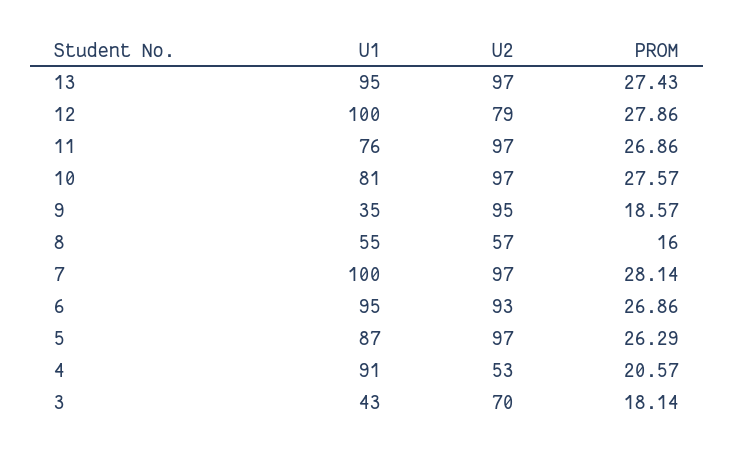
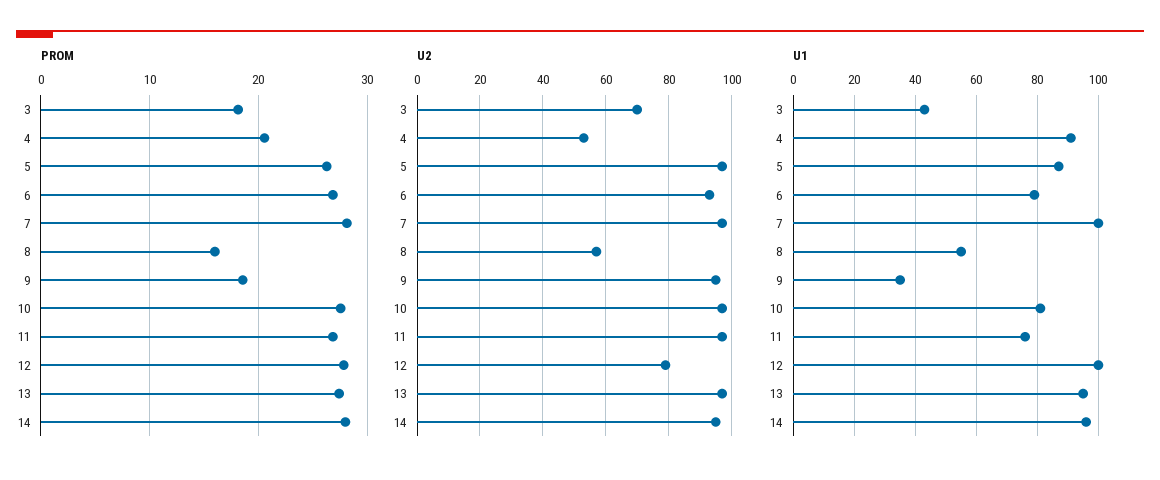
U1, 6: 95 -> 80
PROM, 14: none -> 28
U2, 14: none -> 95
U1, 14: none -> 95

